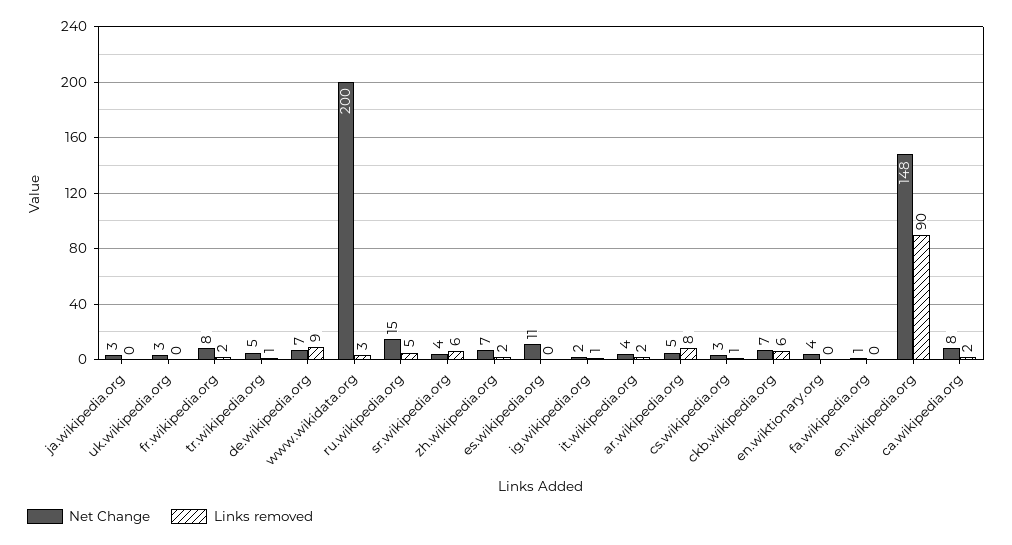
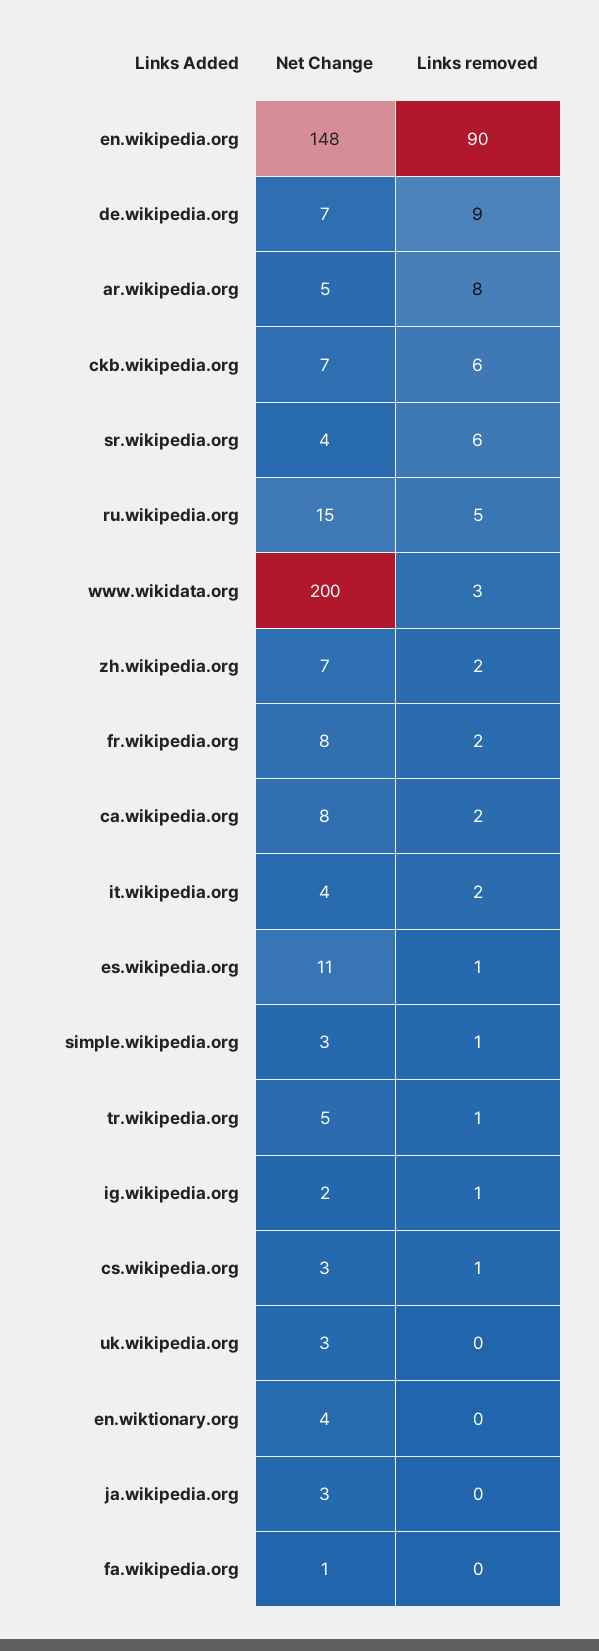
Links removed, es.wikipedia.org: 0 -> 1
Net Change, simple.wikipedia.org: none -> 3
Links removed, simple.wikipedia.org: none -> 1

